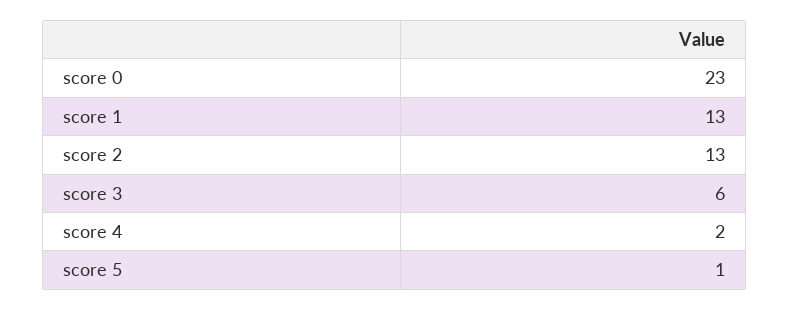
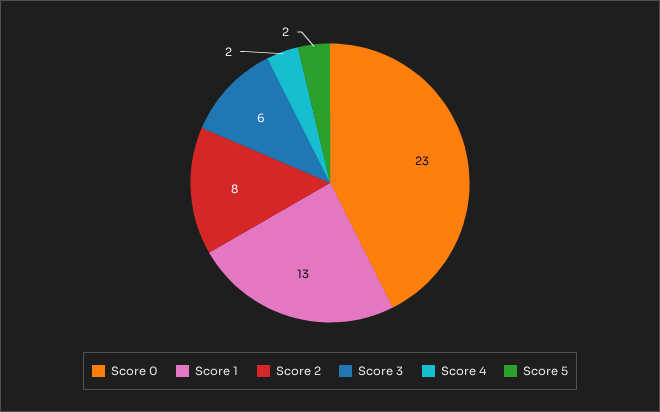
score 2: 13 -> 8
score 5: 1 -> 2

